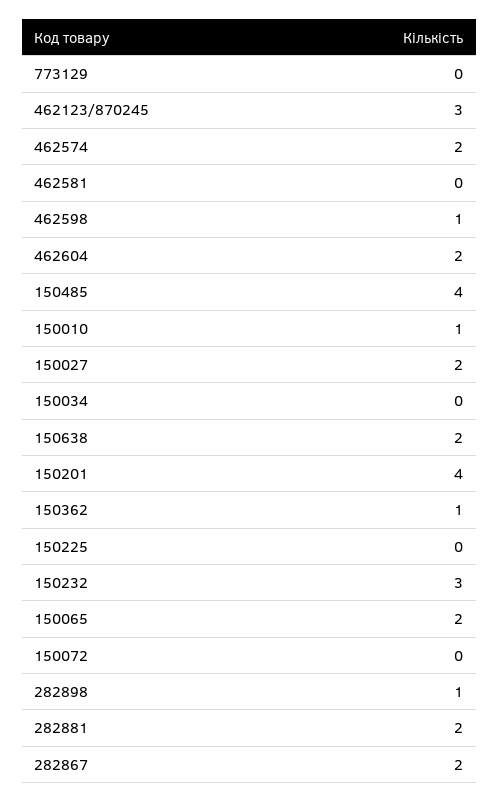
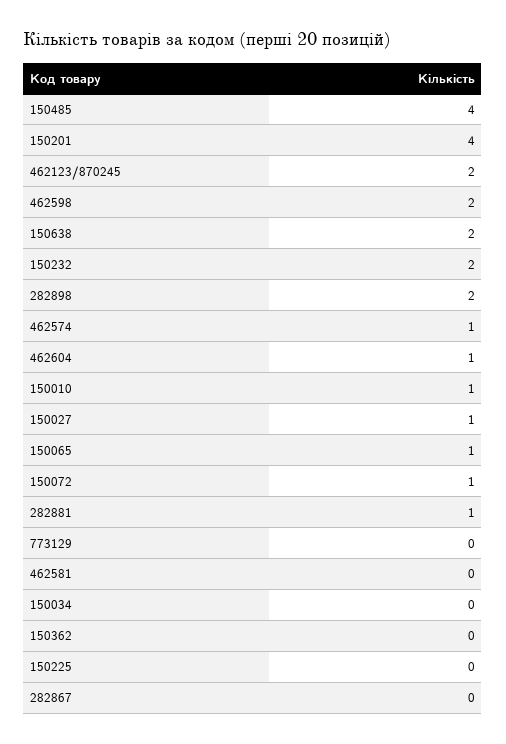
462123/870245: 3 -> 2
462574: 2 -> 1
462598: 1 -> 2
462604: 2 -> 1
150027: 2 -> 1
150362: 1 -> 0
150232: 3 -> 2
150065: 2 -> 1
150072: 0 -> 1
282898: 1 -> 2
282881: 2 -> 1
282867: 2 -> 0

